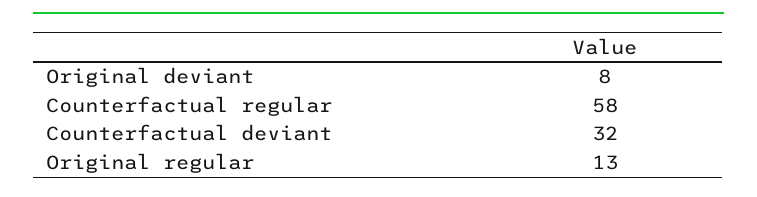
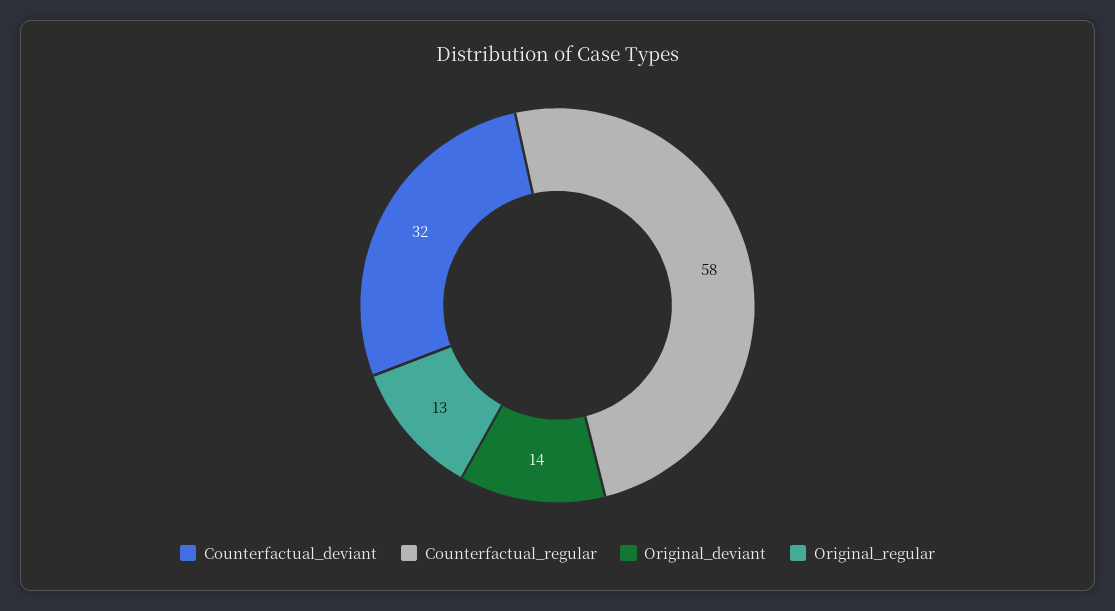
Original deviant: 8 -> 14

